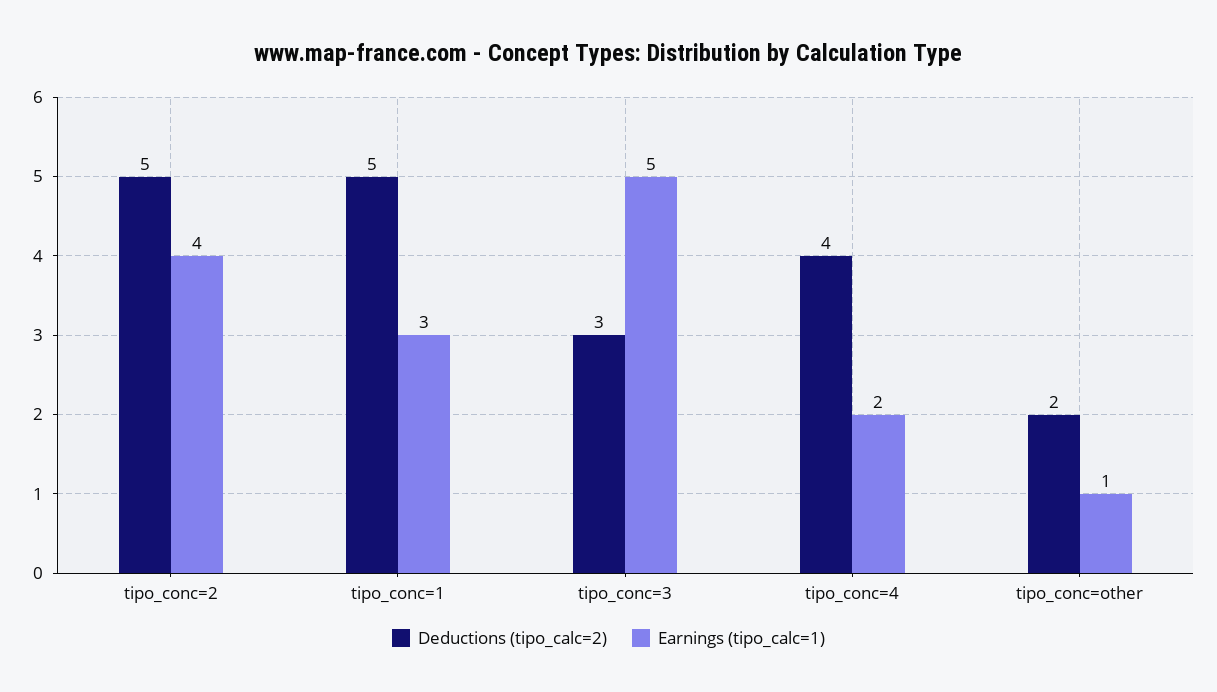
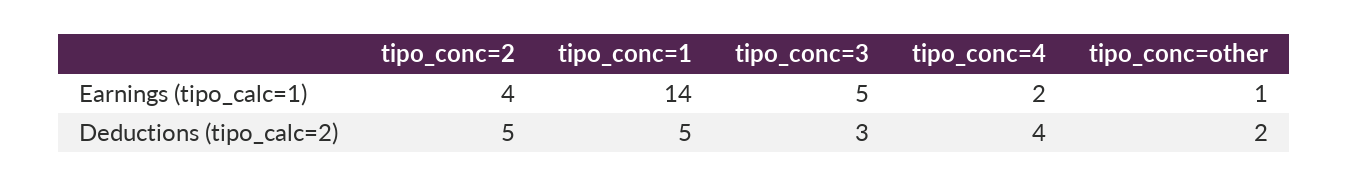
Earnings (tipo_calc=1), tipo_conc=1: 3 -> 14

